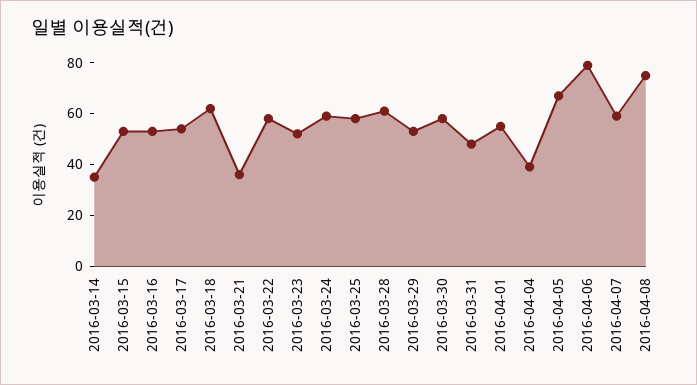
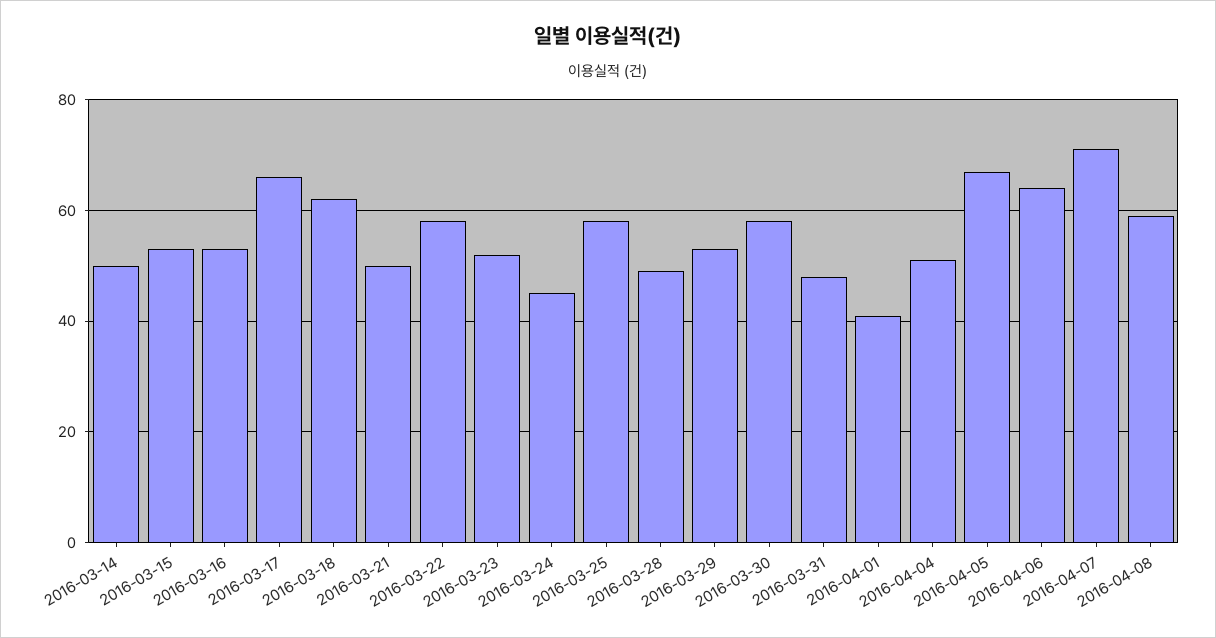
2016-03-14: 35 -> 50
2016-03-17: 55 -> 65
2016-03-21: 35 -> 50
2016-03-24: 60 -> 45
2016-03-28: 60 -> 50
2016-04-01: 55 -> 40
2016-04-04: 40 -> 50
2016-04-06: 80 -> 65
2016-04-07: 60 -> 70
2016-04-08: 75 -> 60

